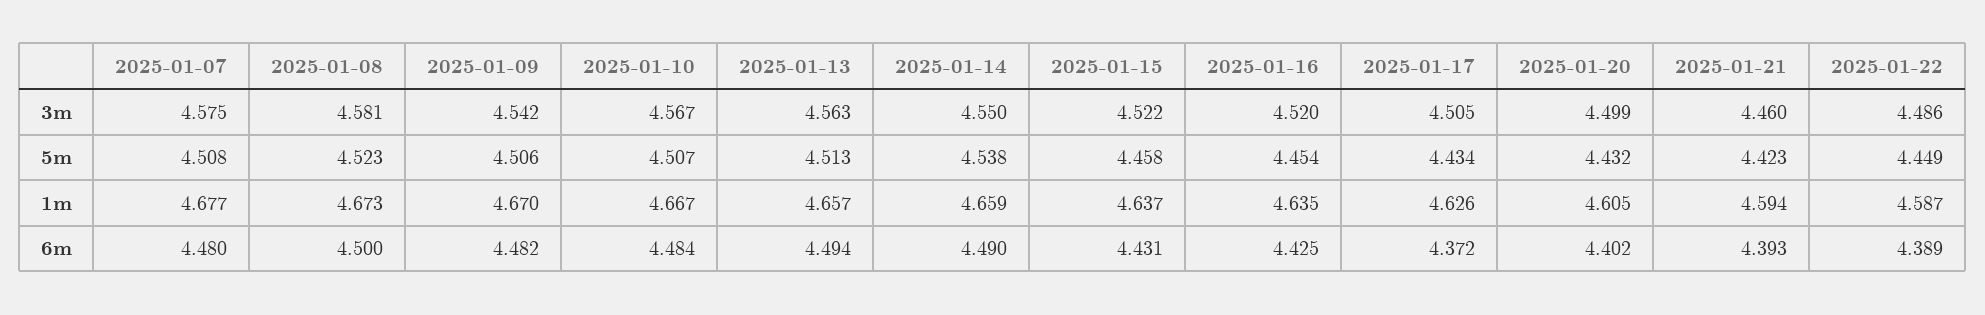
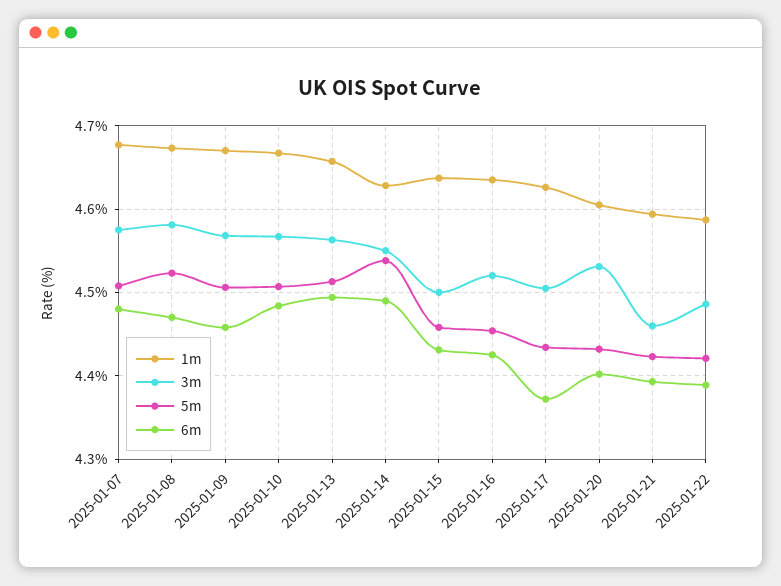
3m, 2025-01-09: 4.542 -> 4.57
3m, 2025-01-15: 4.522 -> 4.5
3m, 2025-01-20: 4.499 -> 4.53
5m, 2025-01-22: 4.449 -> 4.42
1m, 2025-01-14: 4.659 -> 4.63
6m, 2025-01-08: 4.5 -> 4.47
6m, 2025-01-09: 4.482 -> 4.46

